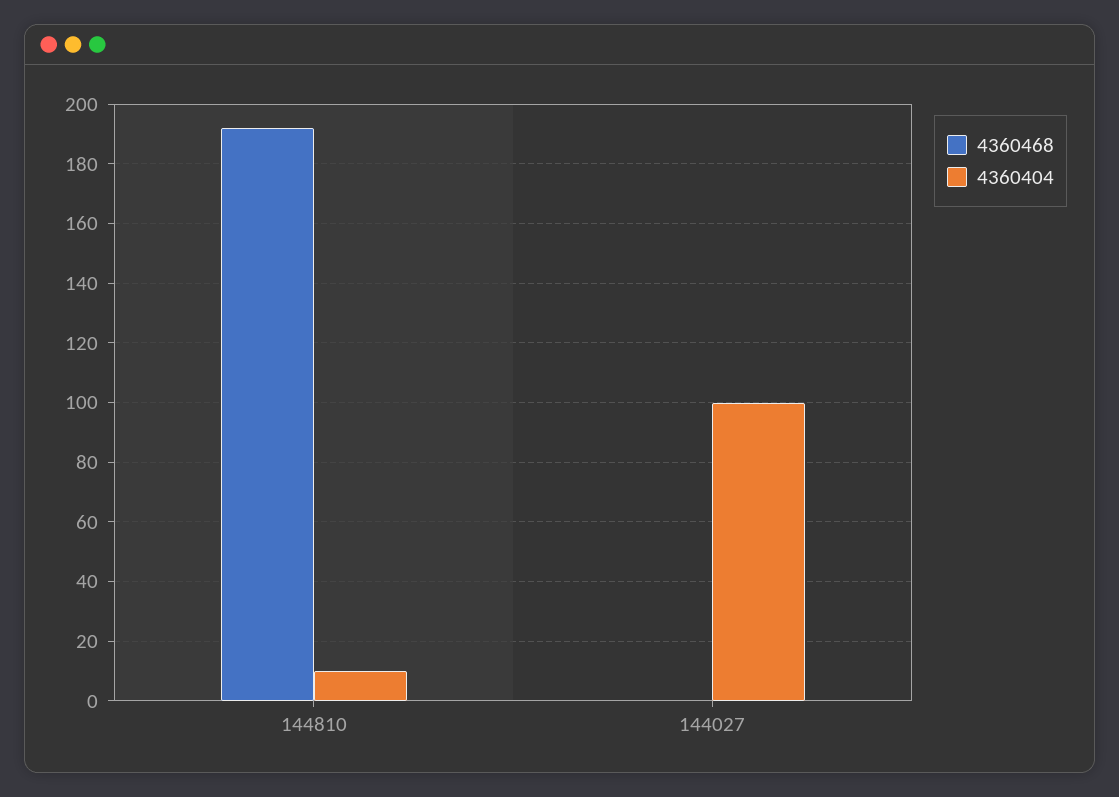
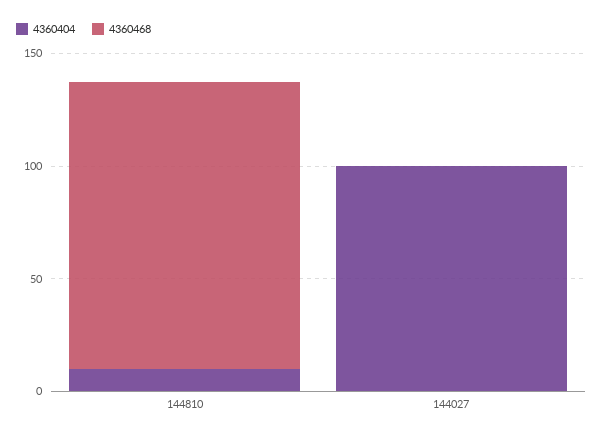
4360468, 144810: 192.5 -> 130

